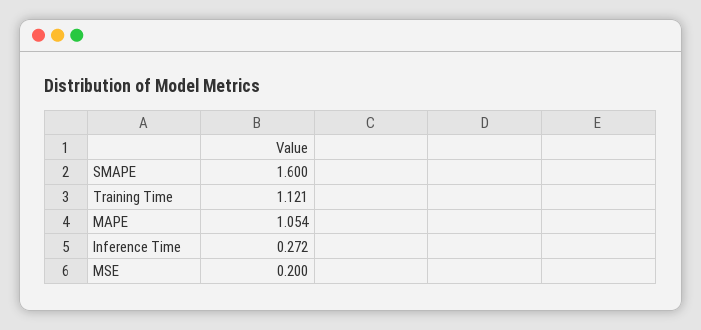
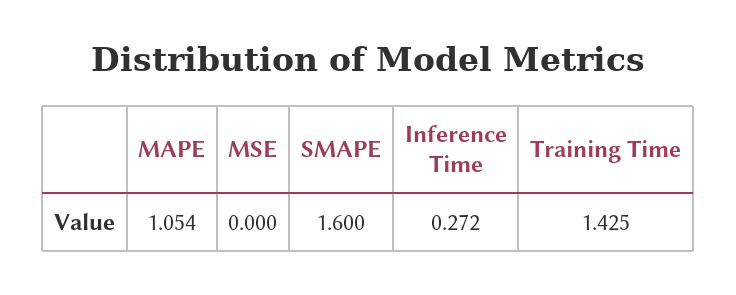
Training Time: 1.121 -> 1.425
MSE: 0.2 -> 0

